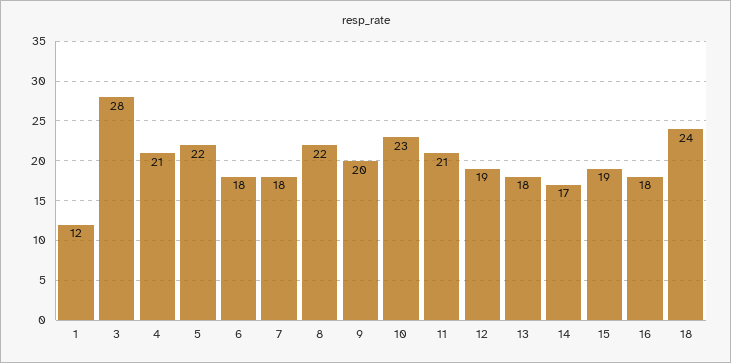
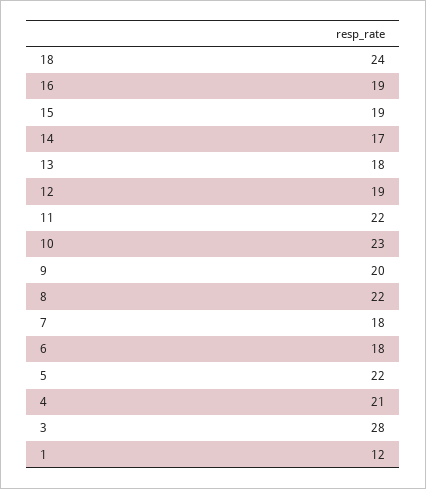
11: 21 -> 22
16: 18 -> 19

